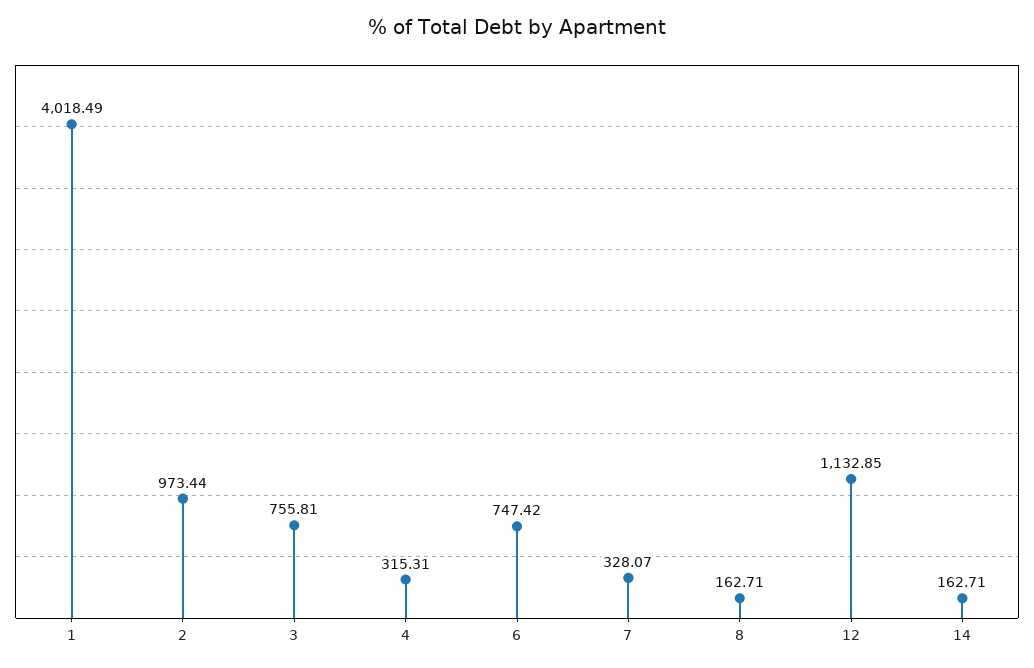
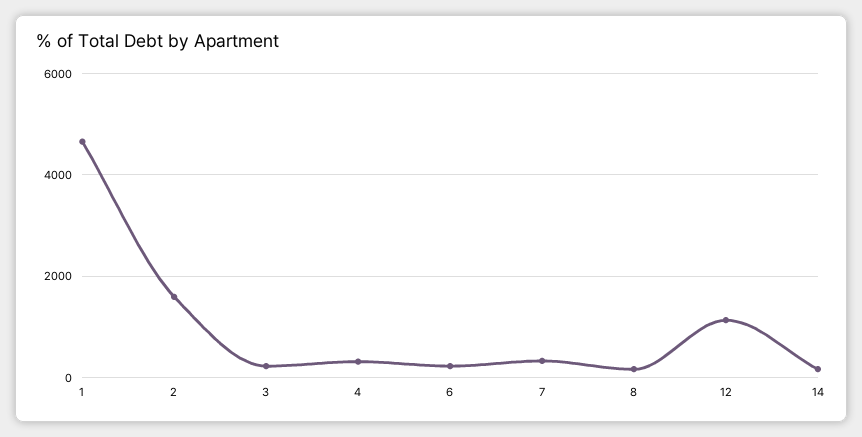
1: 4018.49 -> 4600
2: 973.44 -> 1600
3: 755.81 -> 200
6: 747.42 -> 200

